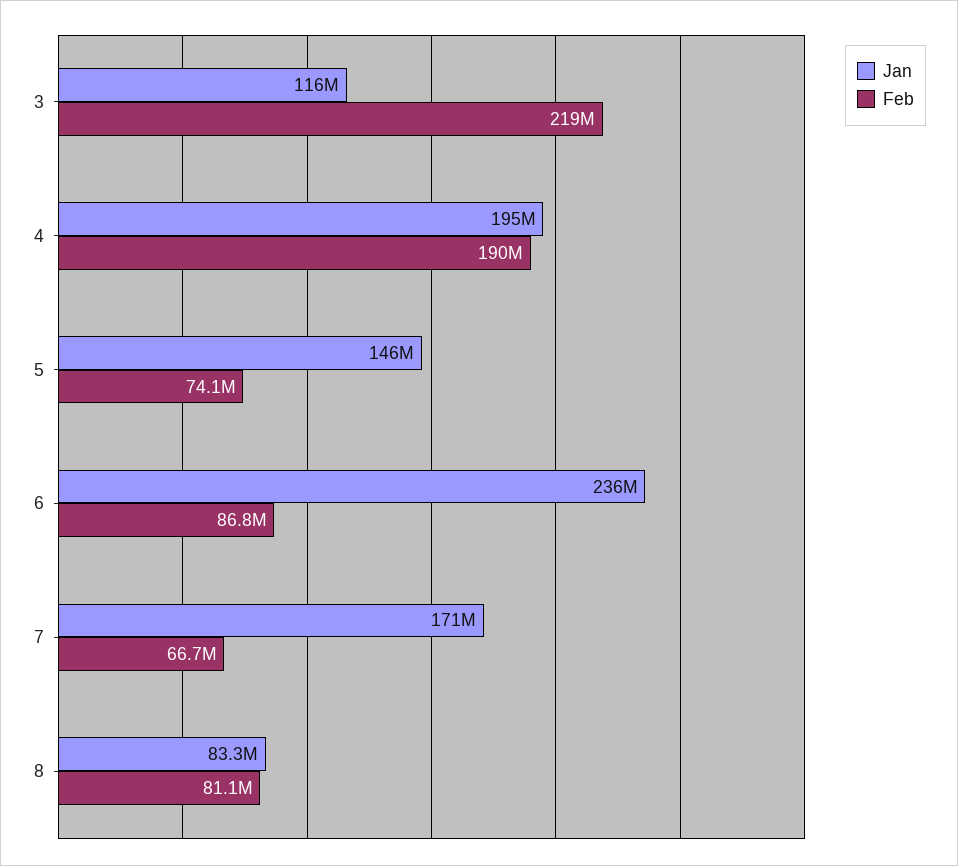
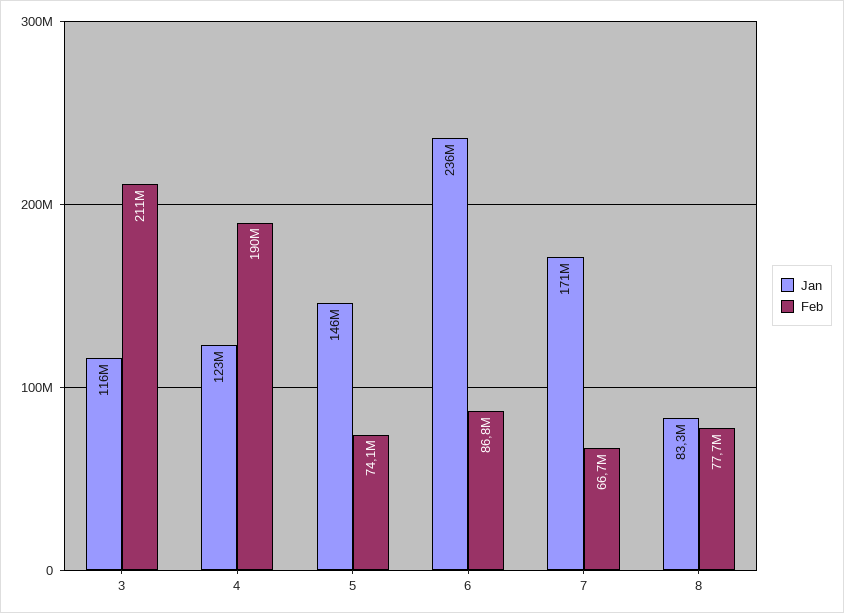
Feb, 3: 219000000 -> 211000000
Jan, 4: 195000000 -> 123000000
Feb, 8: 81100000 -> 77700000

